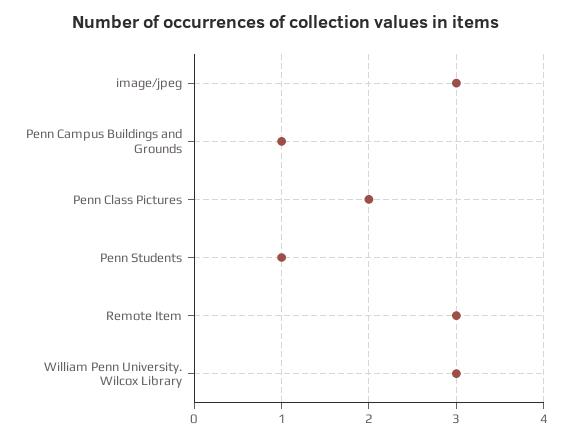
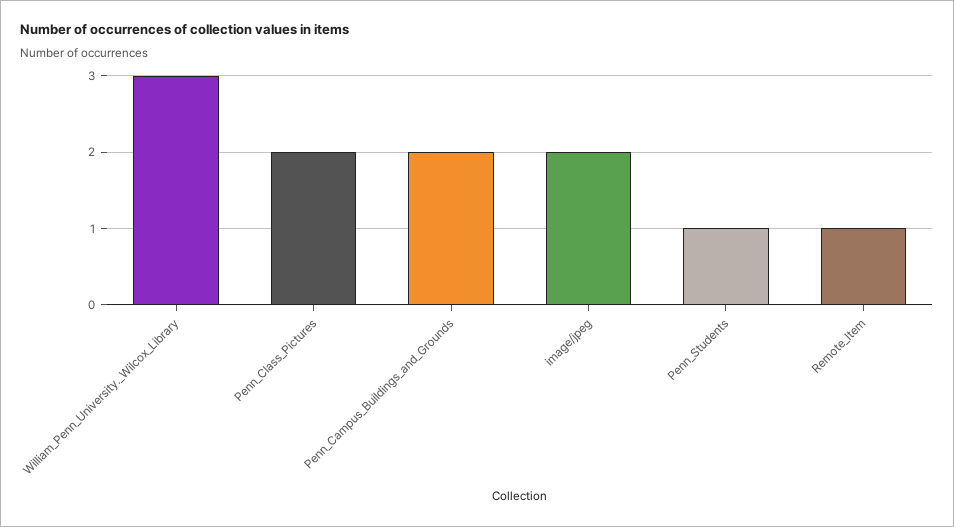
image/jpeg: 3 -> 2
Penn Campus Buildings and Grounds: 1 -> 2
Remote Item: 3 -> 1

